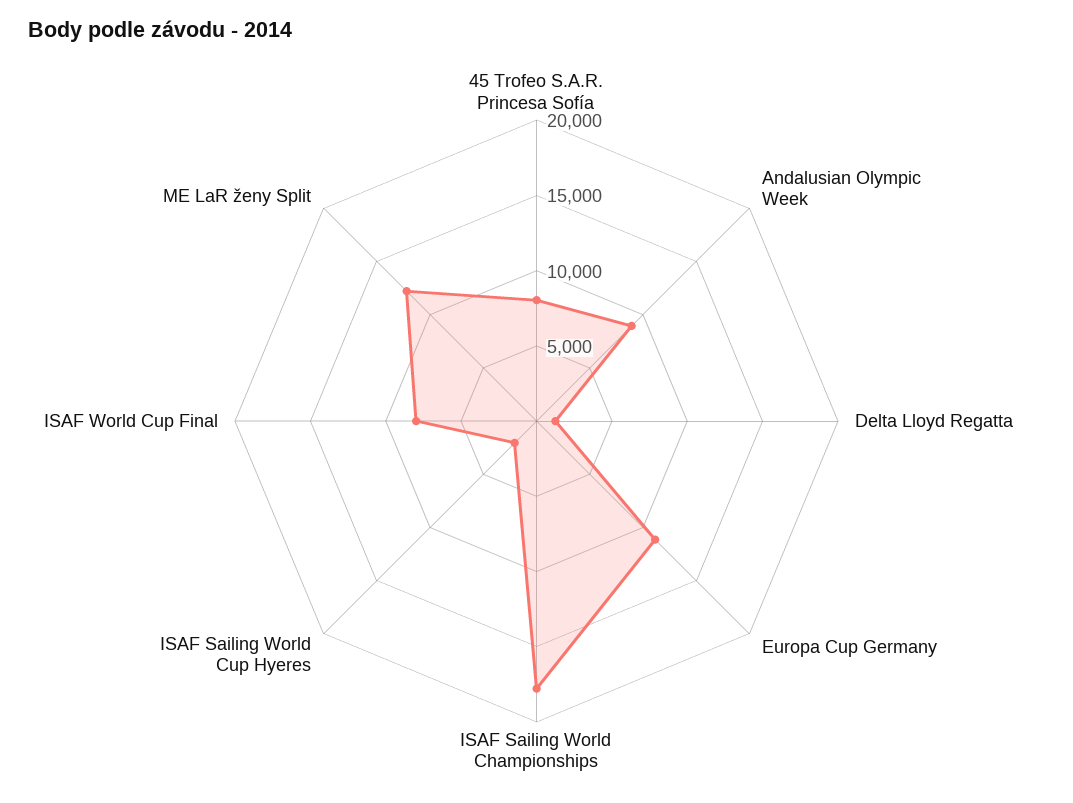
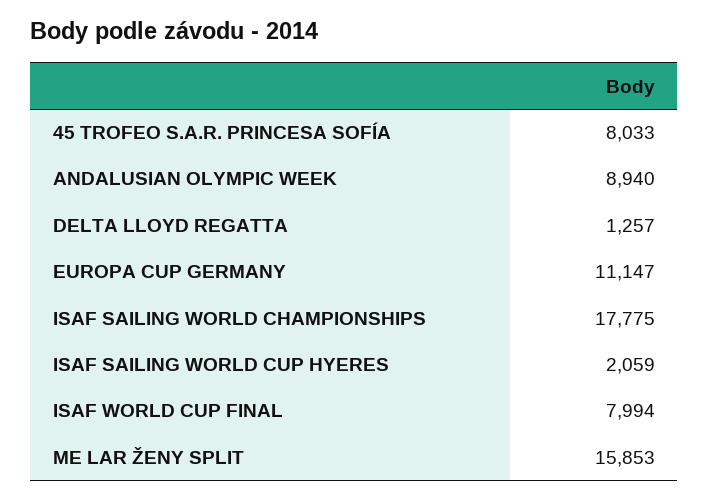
ME LaR ženy Split: 12000 -> 15853

